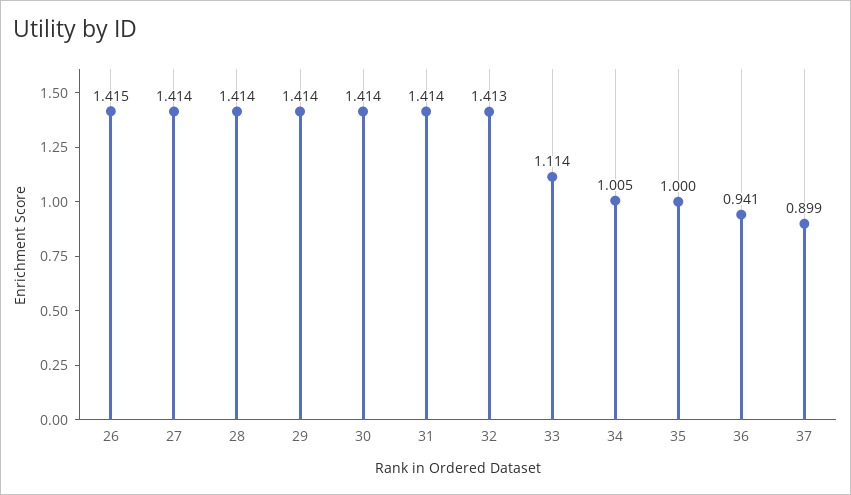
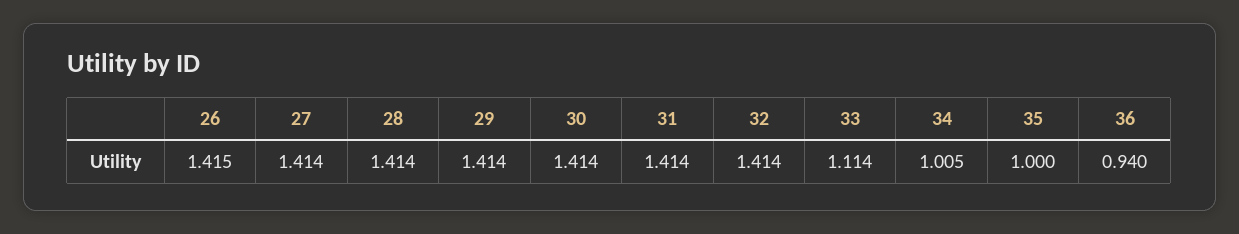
32: 1.413 -> 1.414
36: 0.941 -> 0.94
37: 0.899 -> none

